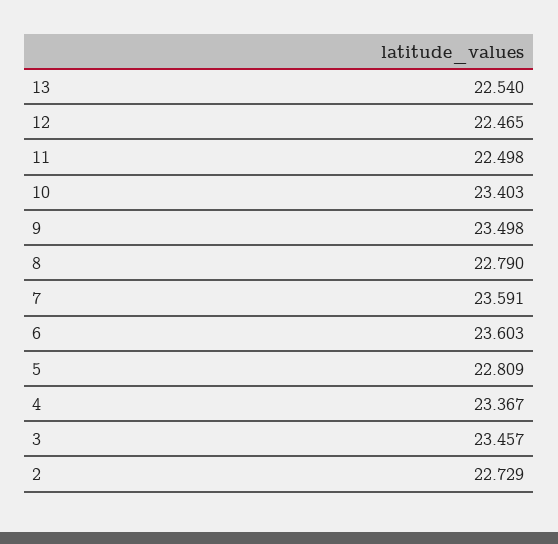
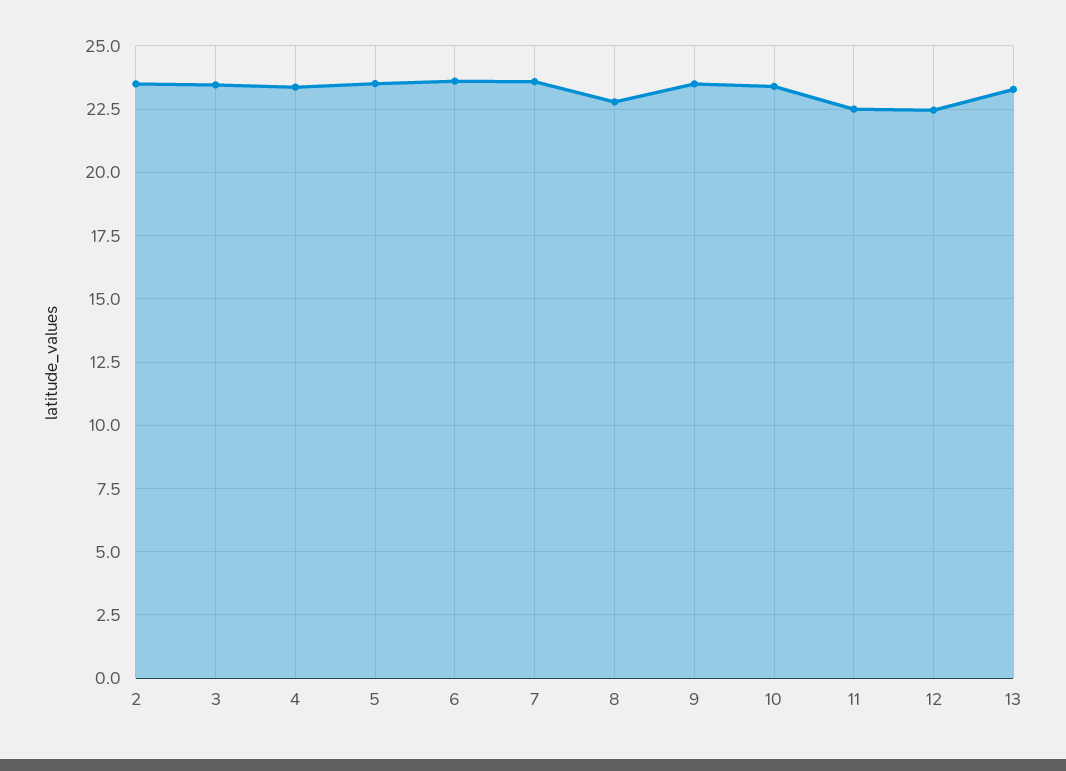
13: 22.54 -> 23.25
5: 22.809 -> 23.5
2: 22.729 -> 23.5

